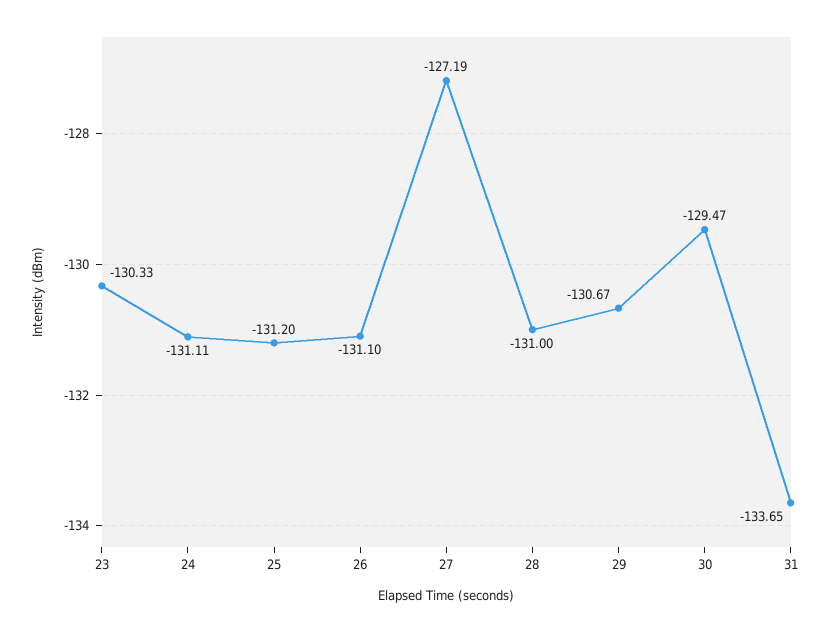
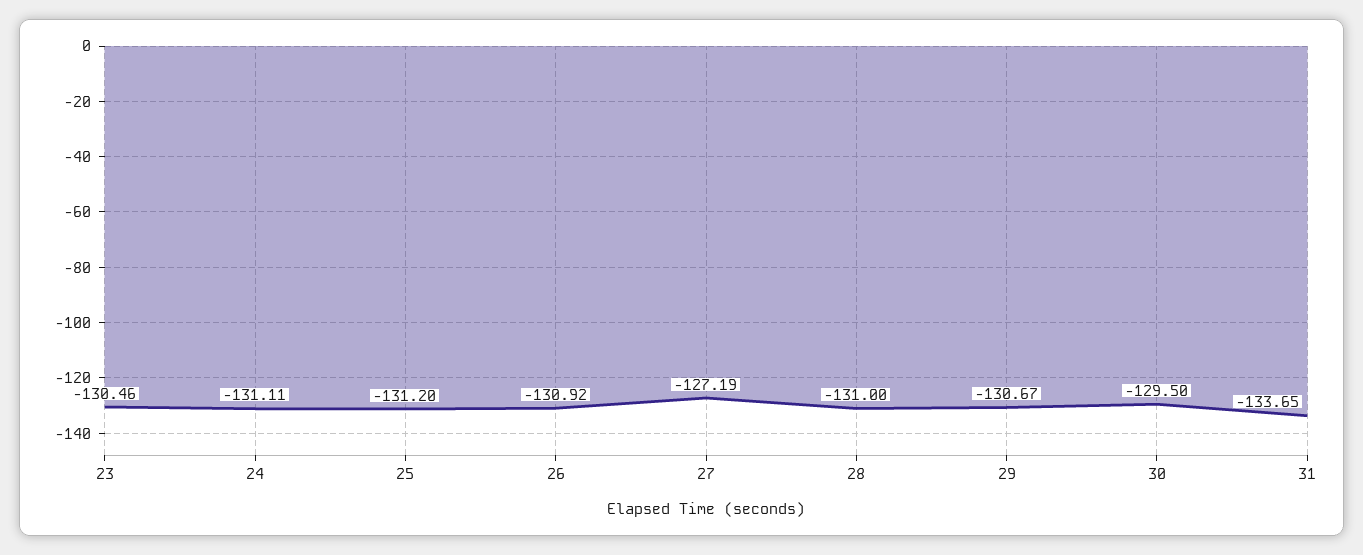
23: -130.33 -> -130.46
26: -131.1 -> -130.92
30: -129.47 -> -129.5

